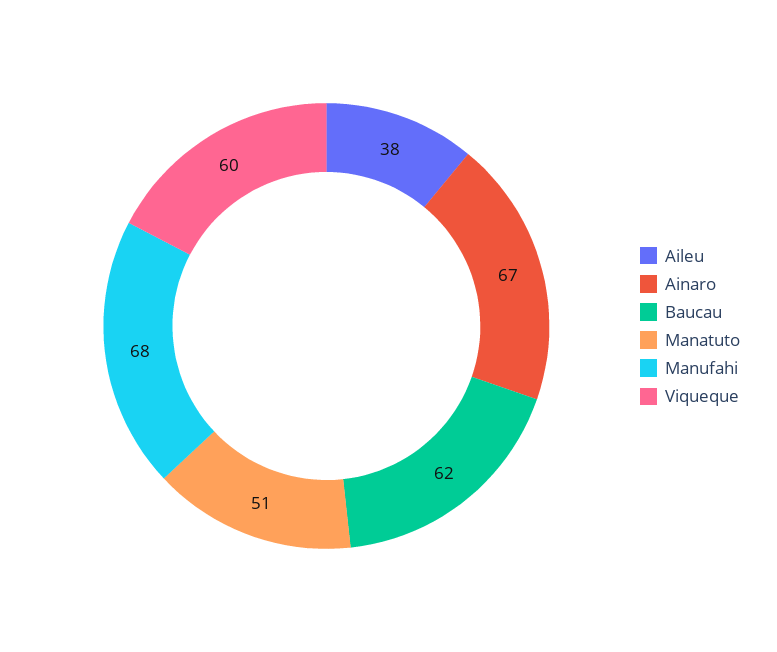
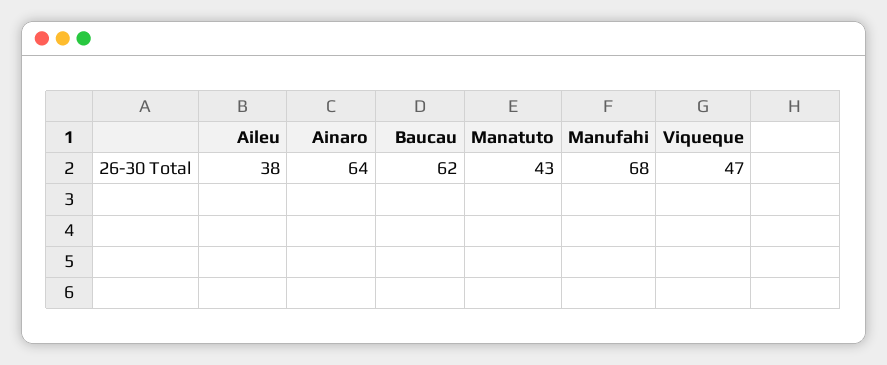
Ainaro: 67 -> 64
Manatuto: 51 -> 43
Viqueque: 60 -> 47

